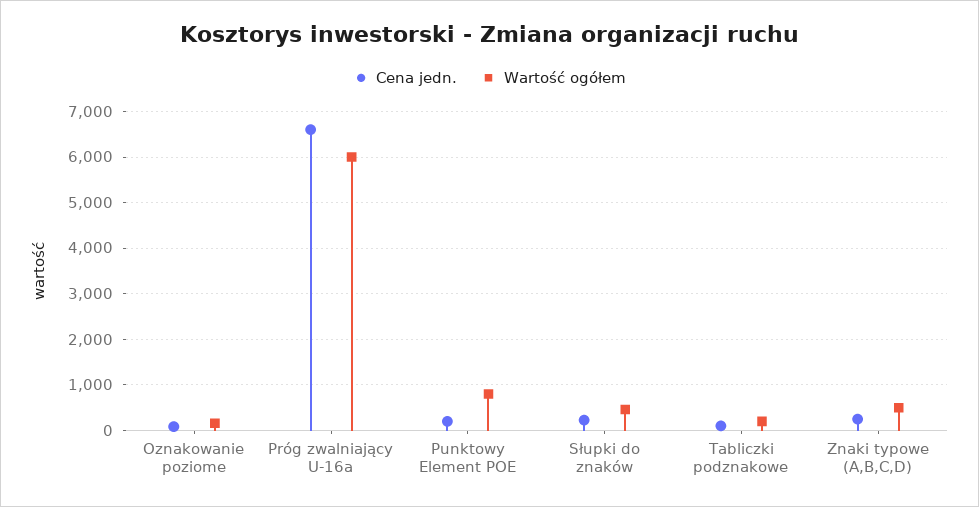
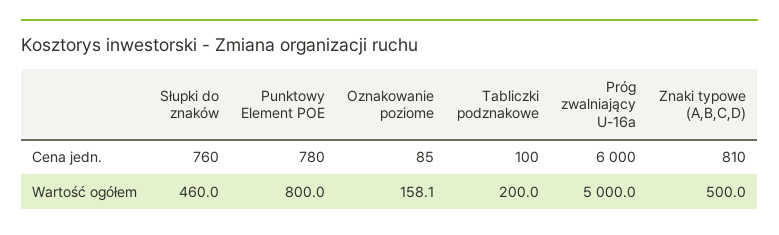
Cena jedn., Próg zwalniający U-16a: 6600 -> 6000
Wartość ogółem, Próg zwalniający U-16a: 6000 -> 5000
Cena jedn., Punktowy Element POE: 200 -> 780
Cena jedn., Słupki do znaków: 200 -> 760
Cena jedn., Znaki typowe (A,B,C,D): 200 -> 810

